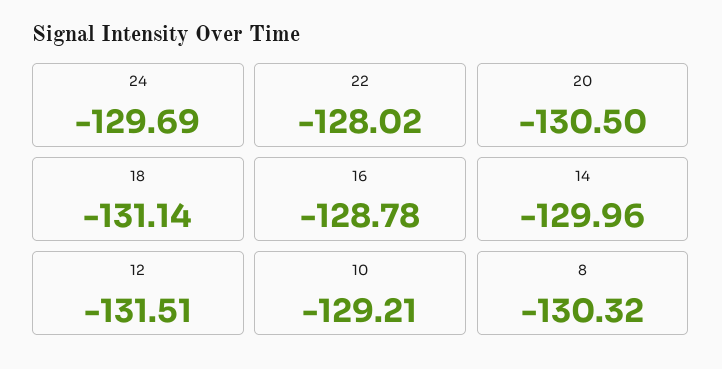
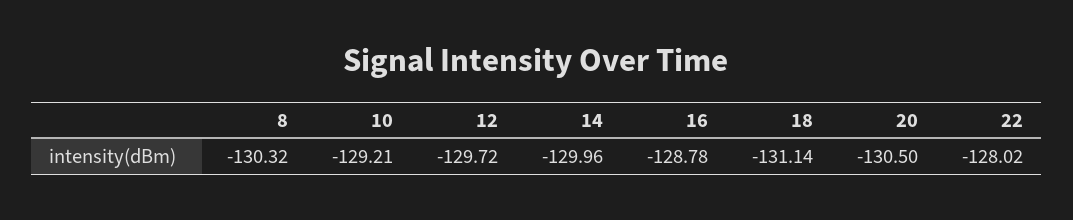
24: -129.69 -> none
12: -131.51 -> -129.72

